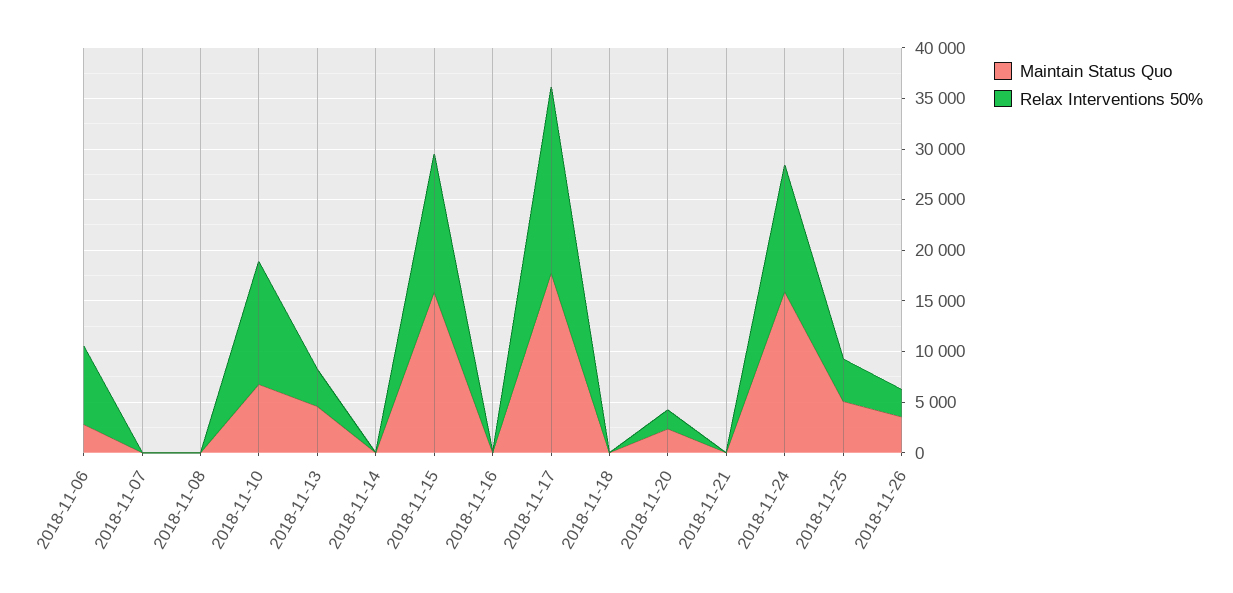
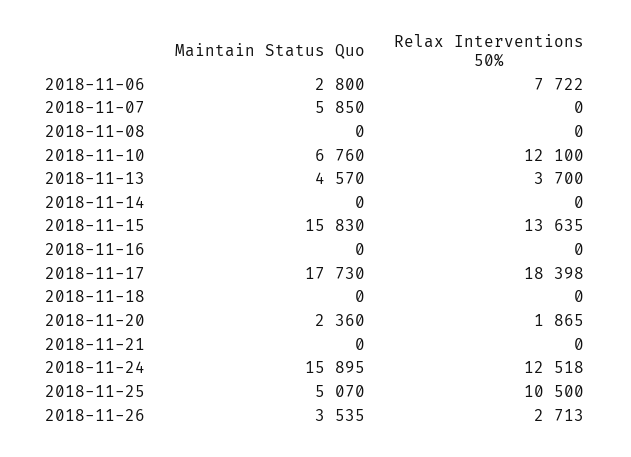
Maintain Status Quo, 2018-11-07: 0 -> 5850
Relax Interventions 50%, 2018-11-25: 4000 -> 10500

